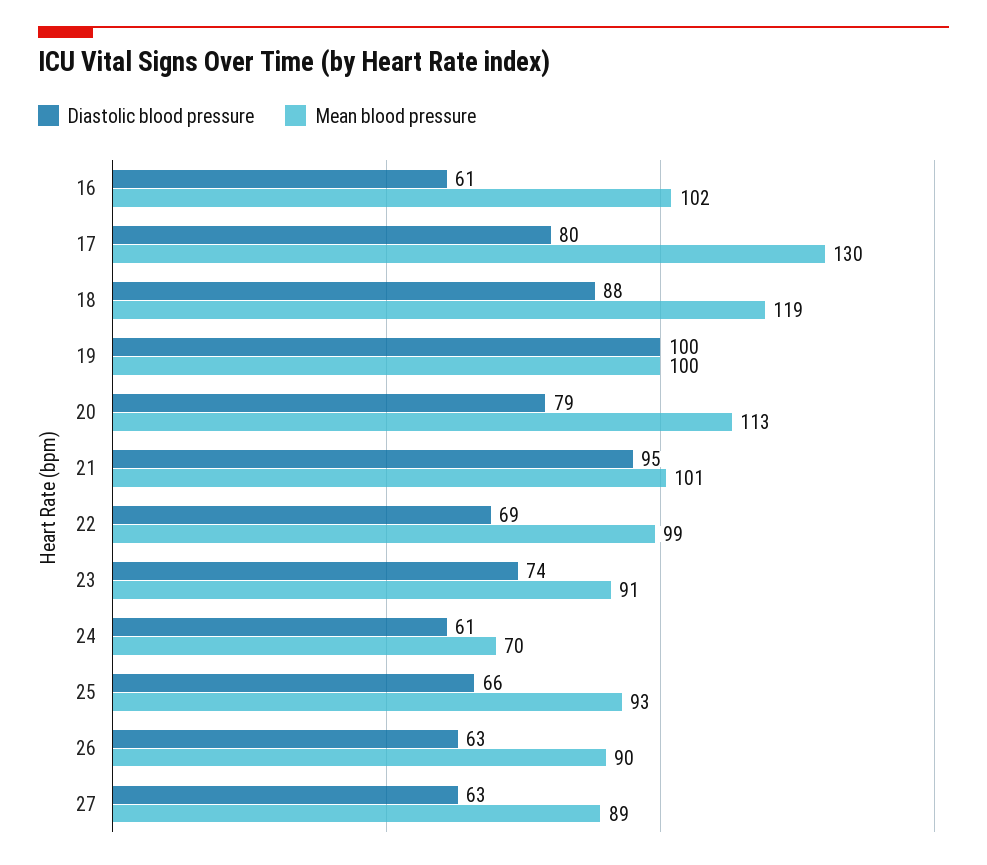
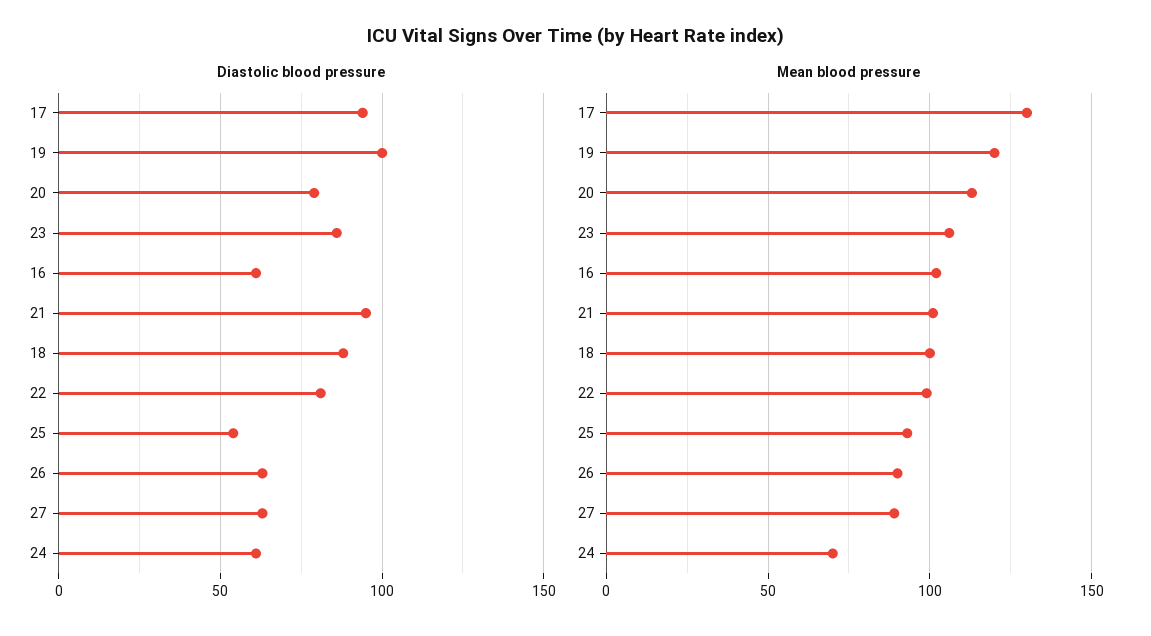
Diastolic blood pressure, 17: 80 -> 95
Mean blood pressure, 18: 119 -> 100
Mean blood pressure, 19: 100 -> 120
Diastolic blood pressure, 22: 69 -> 80
Diastolic blood pressure, 23: 74 -> 85
Mean blood pressure, 23: 91 -> 105
Diastolic blood pressure, 25: 66 -> 55

